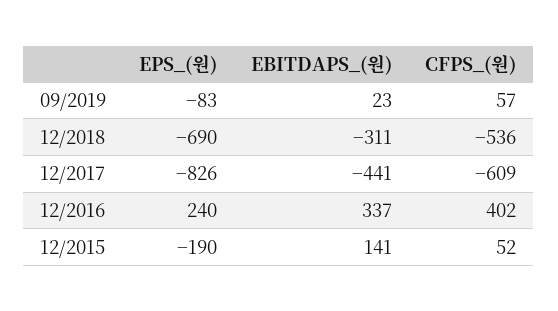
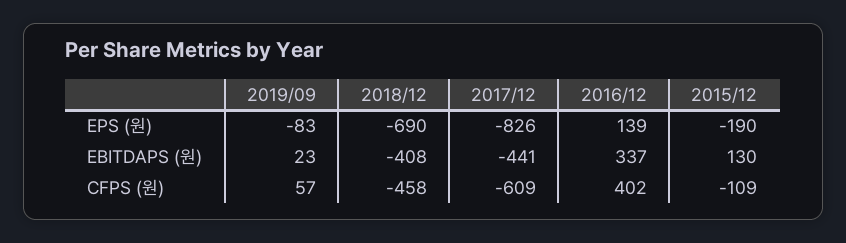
EBITDAPS_(원), 12/2018: -311 -> -408
CFPS_(원), 12/2018: -536 -> -458
EPS_(원), 12/2016: 240 -> 139
EBITDAPS_(원), 12/2015: 141 -> 130
CFPS_(원), 12/2015: 52 -> -109

